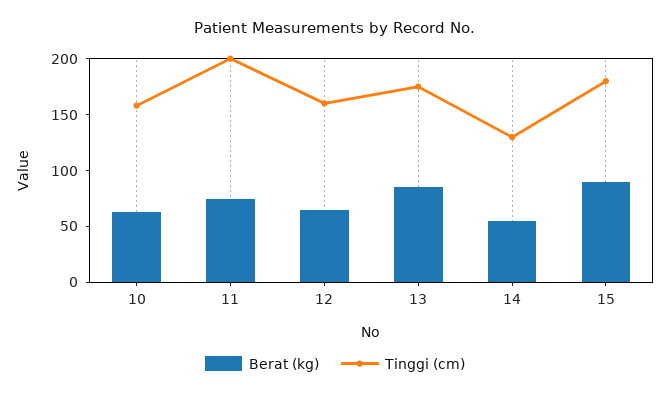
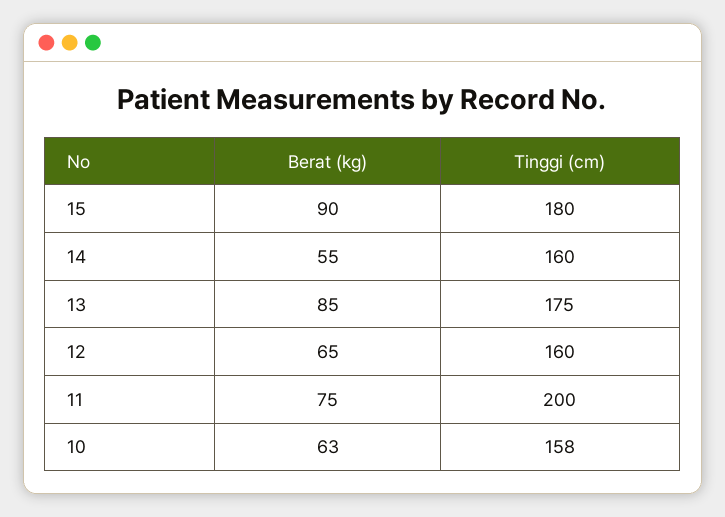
Tinggi (cm), 14: 130 -> 160

